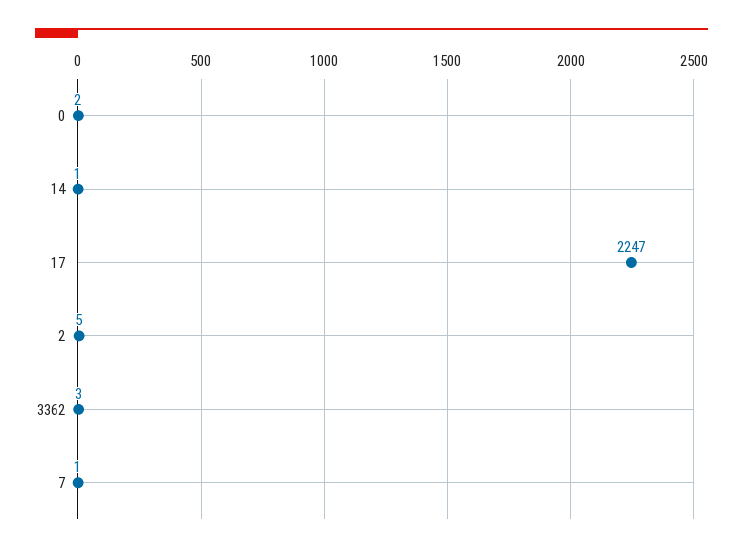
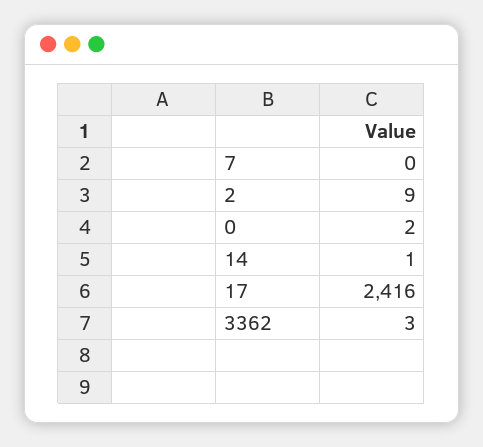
17: 2247 -> 2416
2: 5 -> 9
7: 1 -> 0

